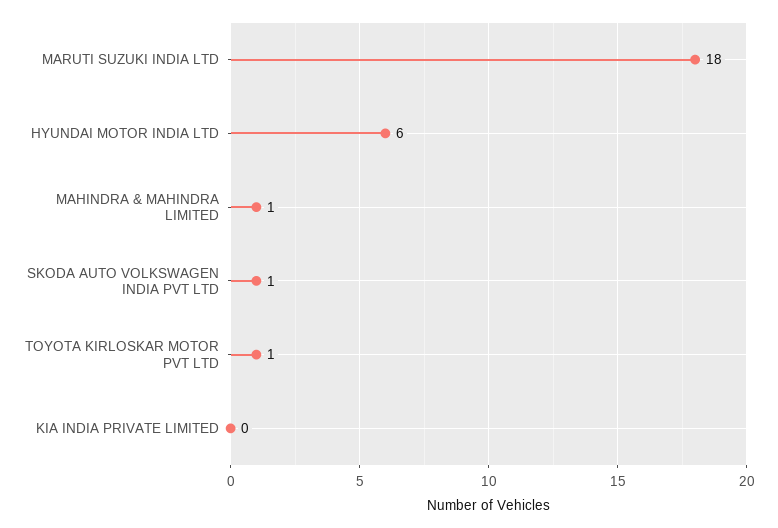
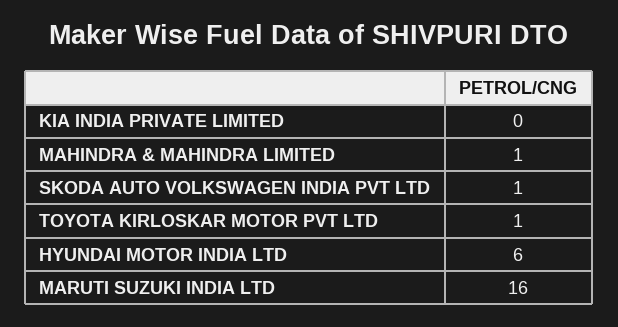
MARUTI SUZUKI INDIA LTD: 18 -> 16

